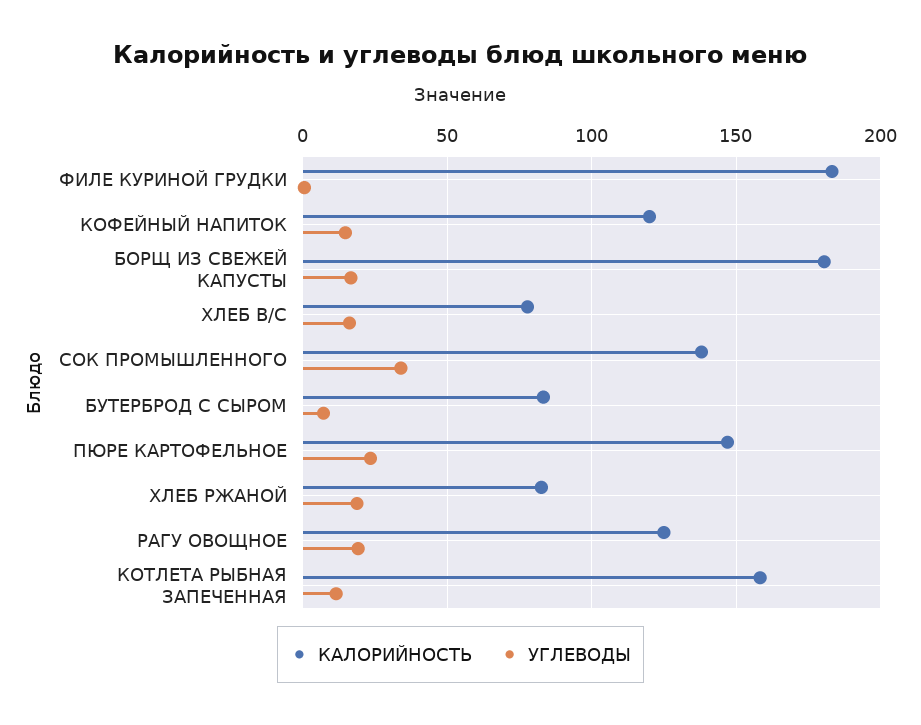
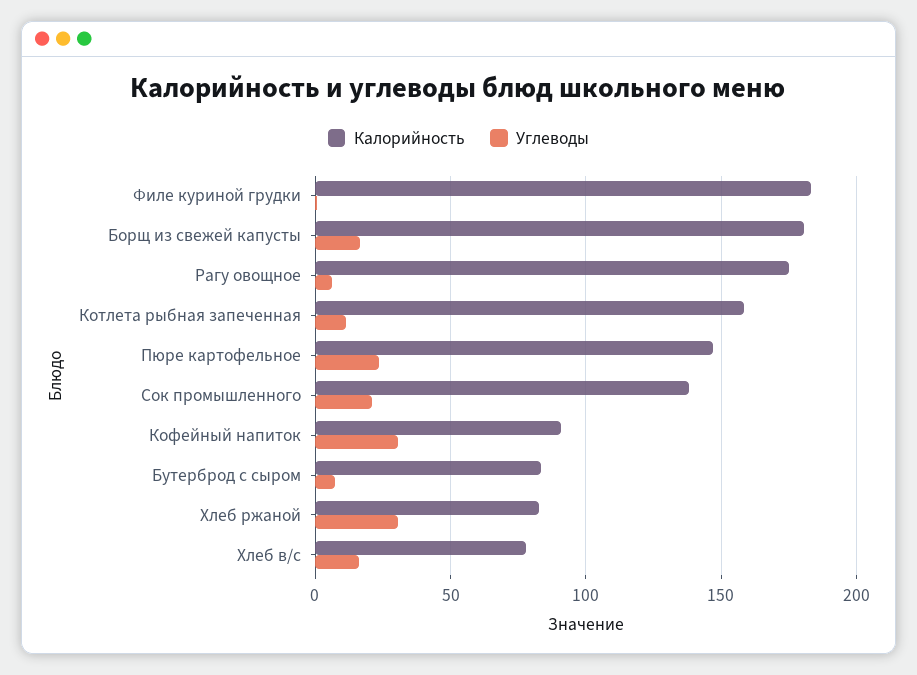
КАЛОРИЙНОСТЬ, КОФЕЙНЫЙ НАПИТОК: 120 -> 90
УГЛЕВОДЫ, КОФЕЙНЫЙ НАПИТОК: 15 -> 30
УГЛЕВОДЫ, СОК ПРОМЫШЛЕННОГО: 35 -> 20
УГЛЕВОДЫ, ХЛЕБ РЖАНОЙ: 20 -> 30
КАЛОРИЙНОСТЬ, РАГУ ОВОЩНОЕ: 125 -> 175
УГЛЕВОДЫ, РАГУ ОВОЩНОЕ: 20 -> 5

